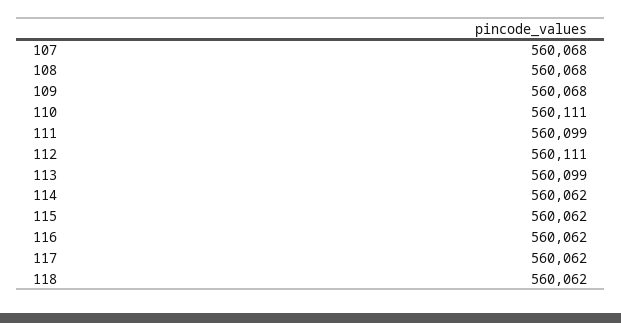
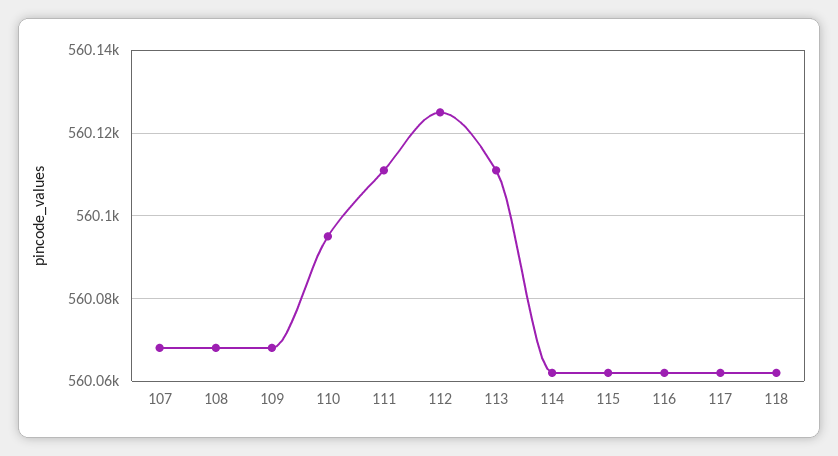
110: 560111 -> 560095
111: 560099 -> 560110
112: 560111 -> 560125
113: 560099 -> 560110

